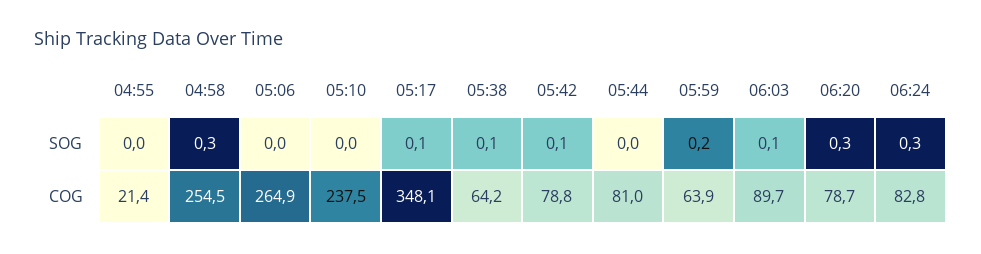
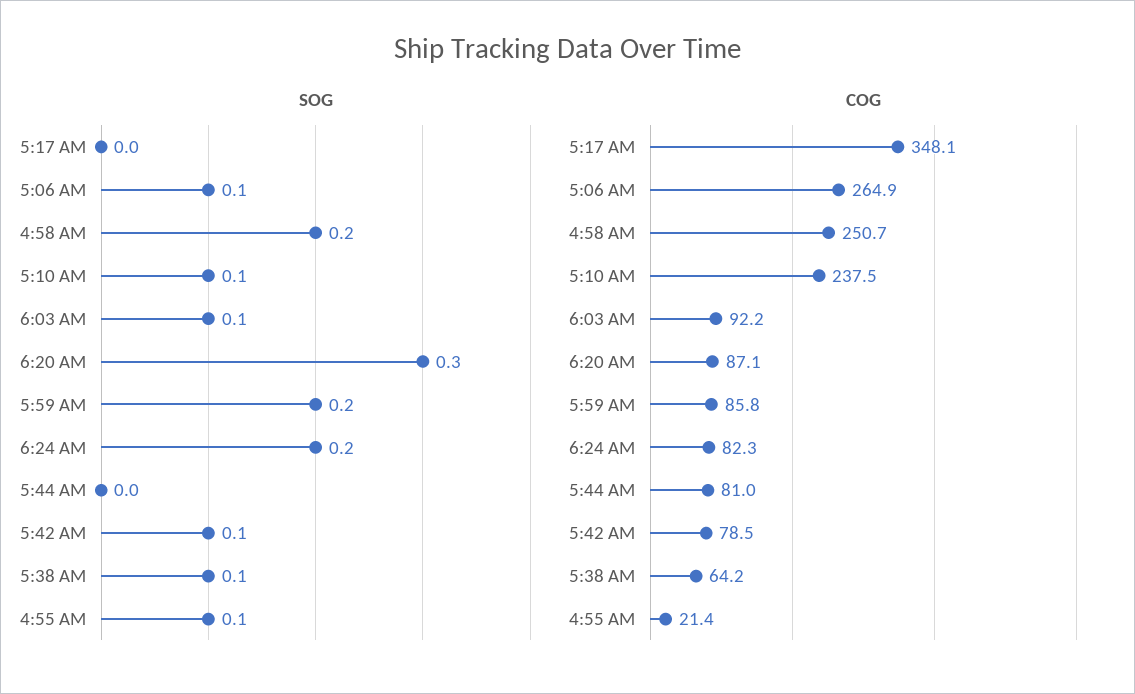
SOG, 04:55: 0 -> 0.1
SOG, 04:58: 0.3 -> 0.2
SOG, 05:06: 0 -> 0.1
SOG, 05:10: 0 -> 0.1
SOG, 05:17: 0.1 -> 0
SOG, 06:24: 0.3 -> 0.2
COG, 04:58: 254.5 -> 250.7
COG, 05:42: 78.8 -> 78.5
COG, 05:59: 63.9 -> 85.8
COG, 06:03: 89.7 -> 92.2
COG, 06:20: 78.7 -> 87.1
COG, 06:24: 82.8 -> 82.3

